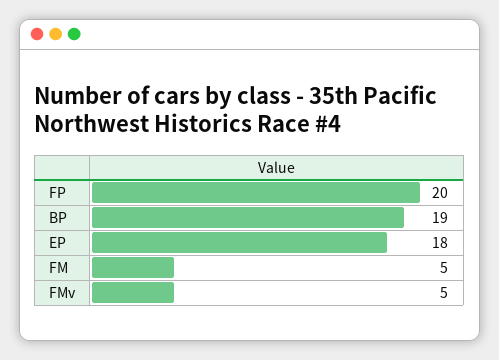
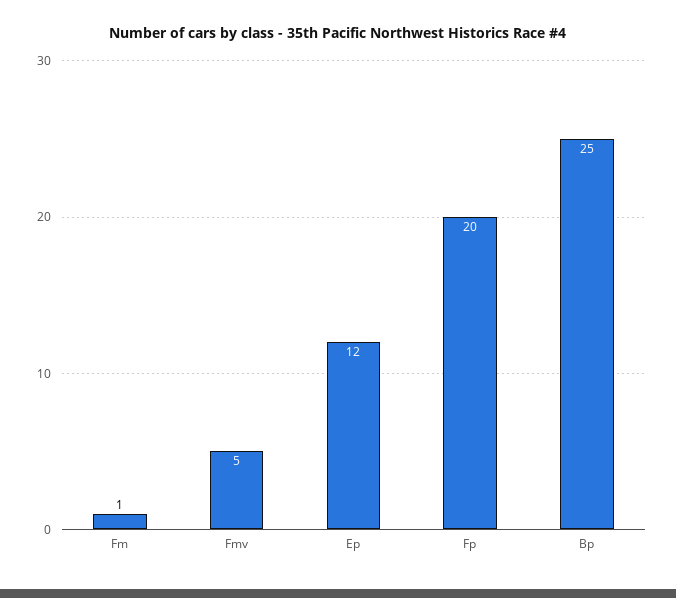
BP: 19 -> 25
EP: 18 -> 12
FM: 5 -> 1

